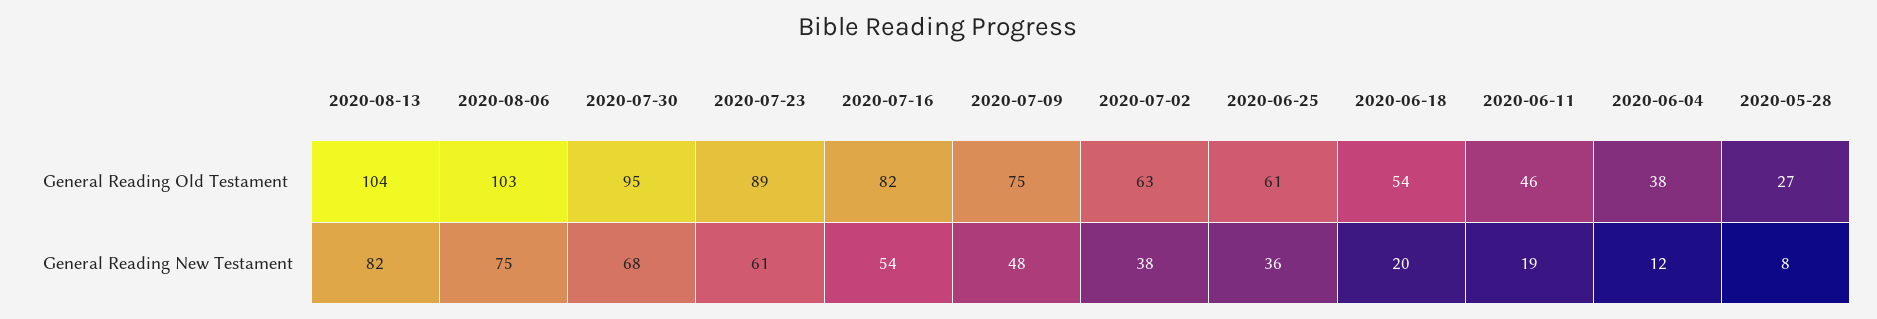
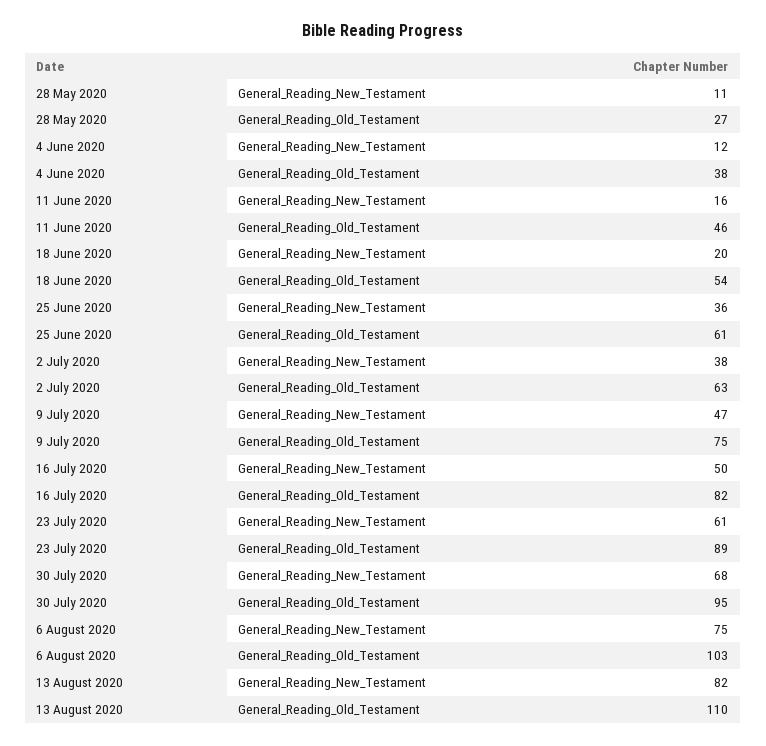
2020-08-13, General Reading Old Testament: 104 -> 110
2020-07-16, General Reading New Testament: 54 -> 50
2020-07-09, General Reading New Testament: 48 -> 47
2020-06-11, General Reading New Testament: 19 -> 16
2020-05-28, General Reading New Testament: 8 -> 11

